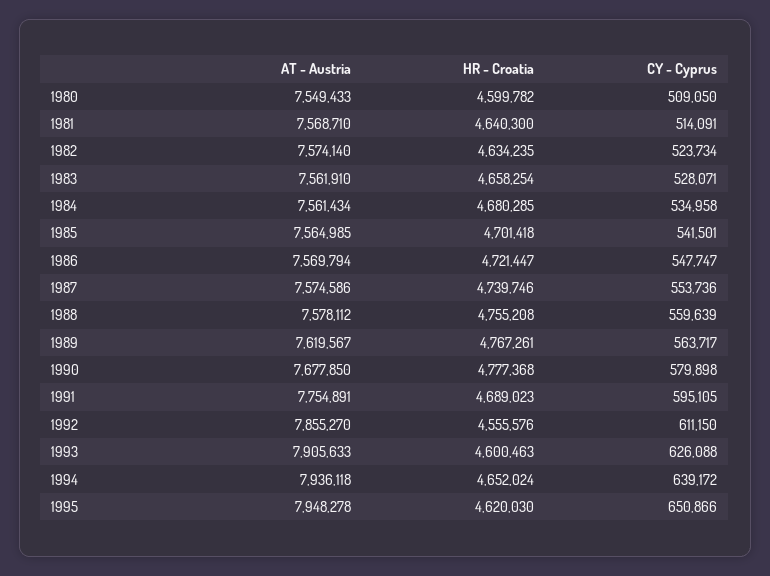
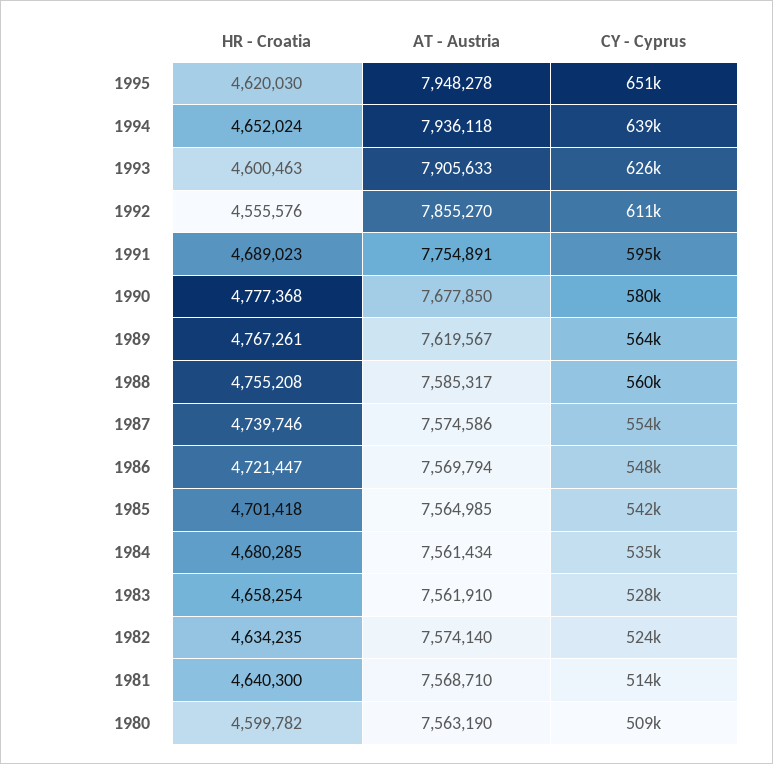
AT - Austria, 1980: 7549433 -> 7563190
AT - Austria, 1988: 7578112 -> 7585317

